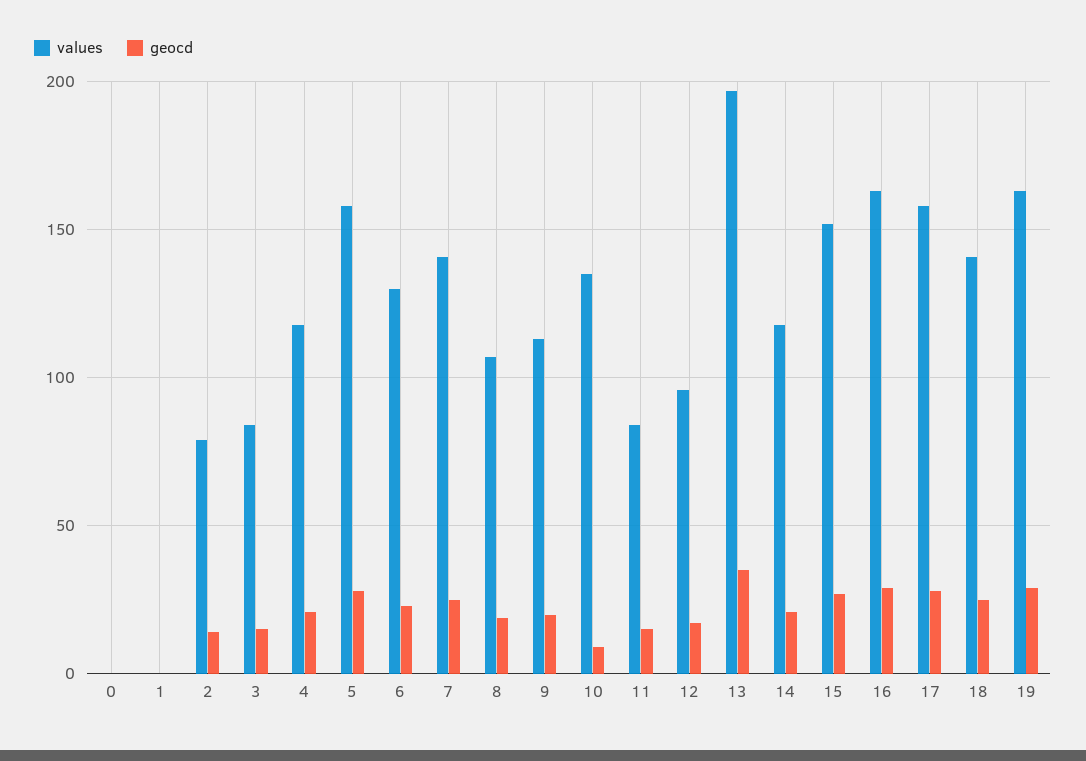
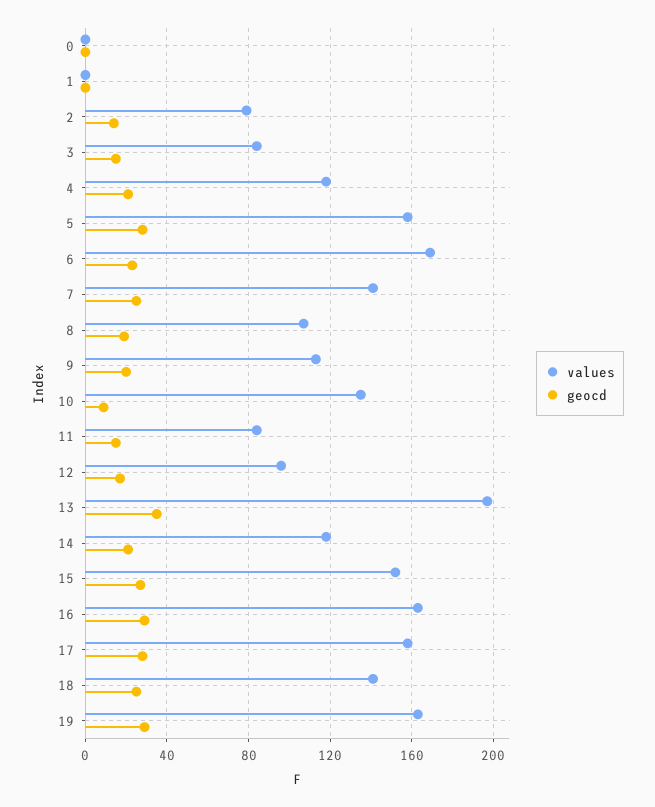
values, 6: 130 -> 170

